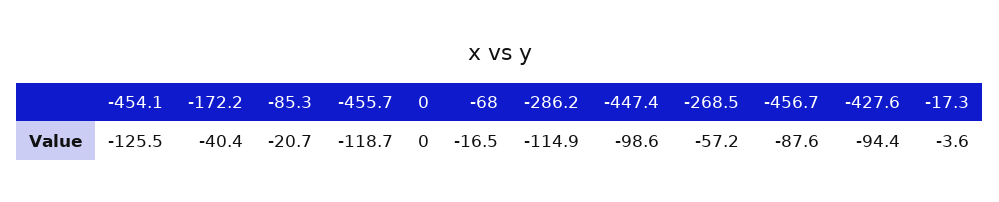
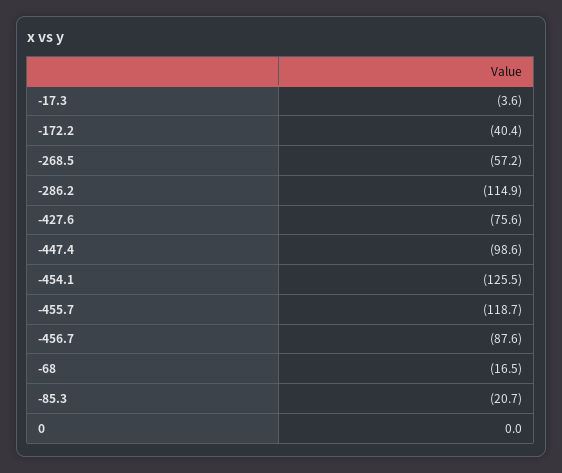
-427.6: -94.4 -> -75.6

